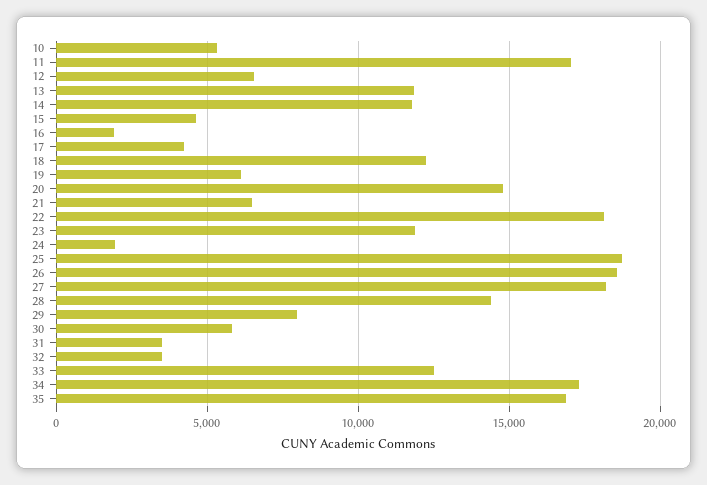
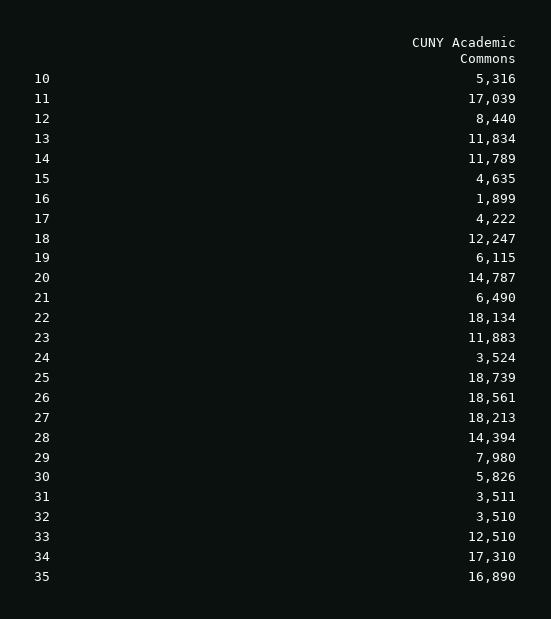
12: 6500 -> 8440
24: 2000 -> 3524

